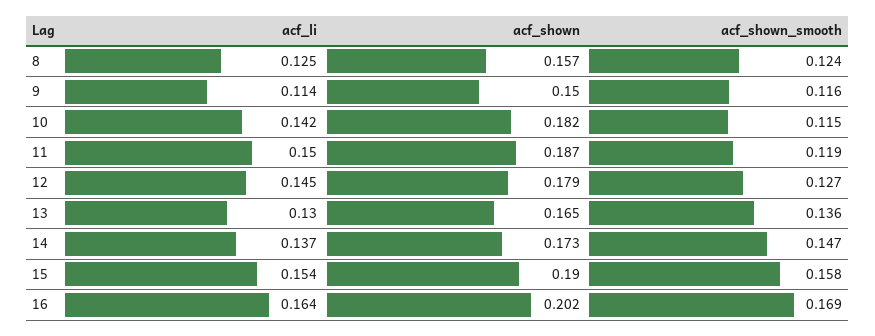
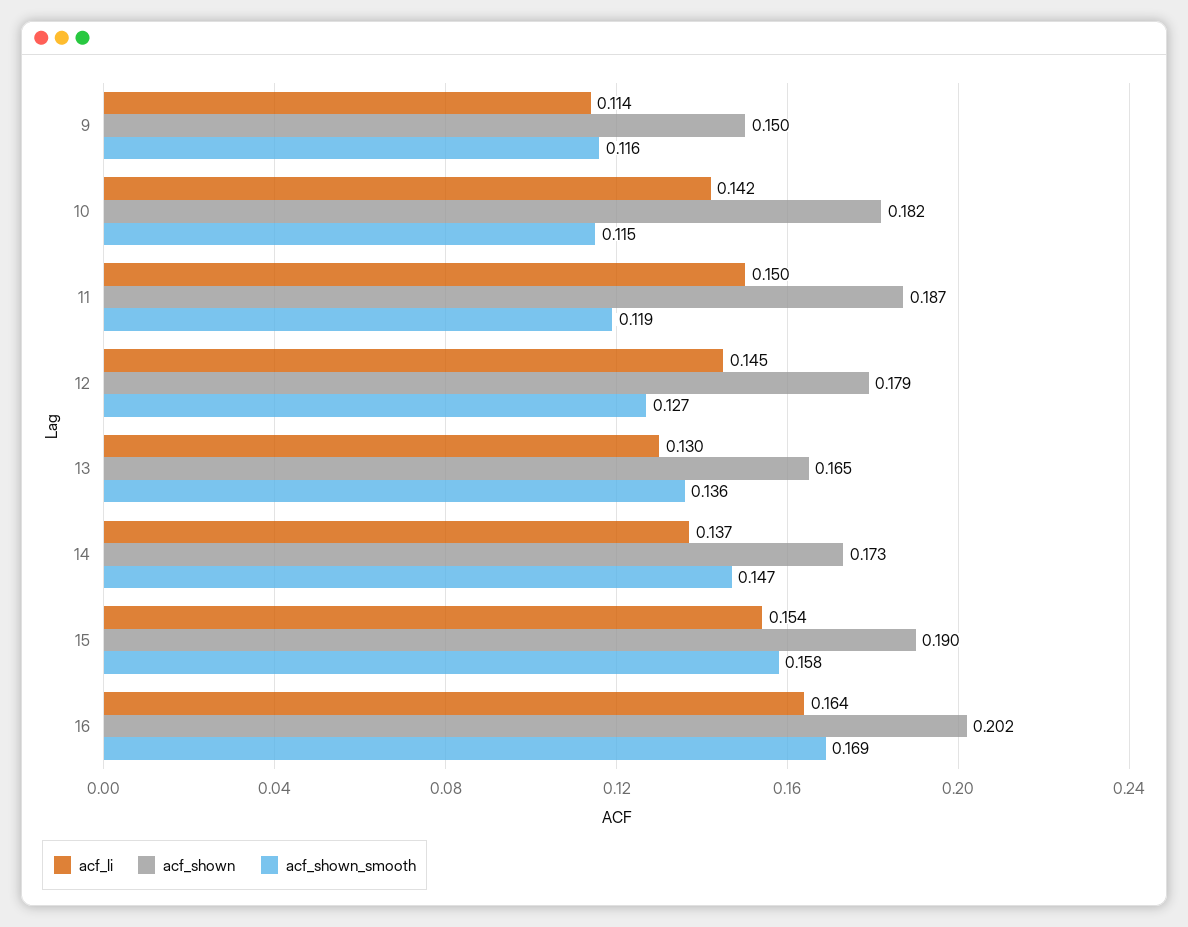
acf_li, 8: 0.125 -> none
acf_shown, 8: 0.157 -> none
acf_shown_smooth, 8: 0.124 -> none

